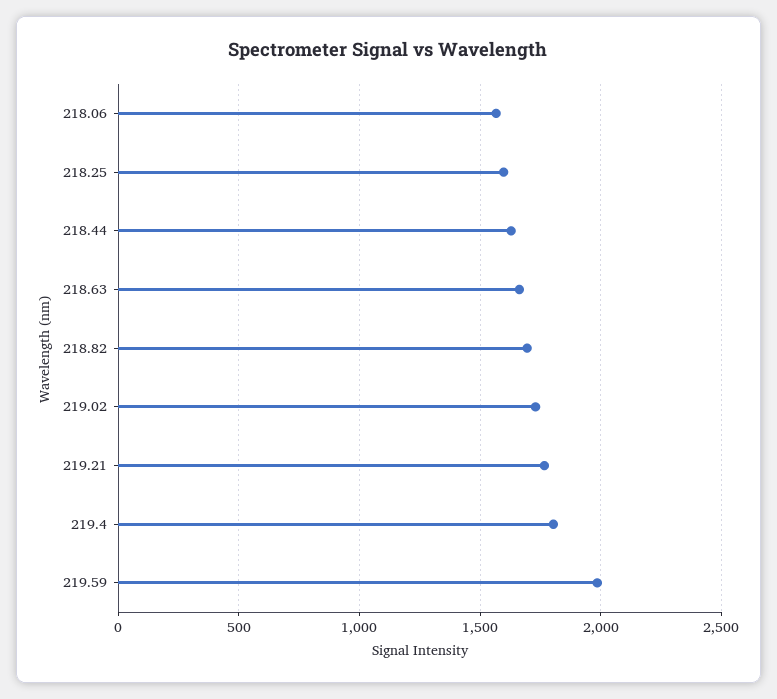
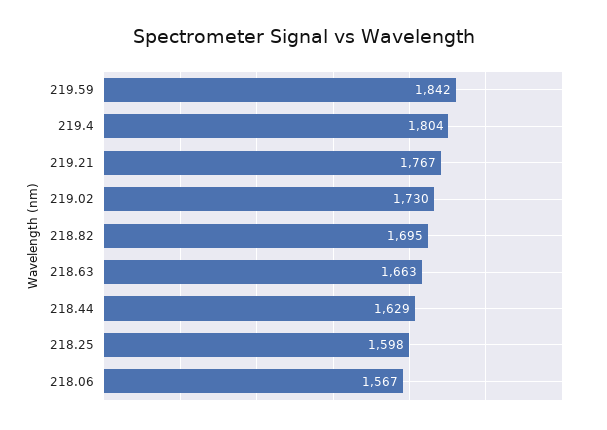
219.59: 2000 -> 1842

